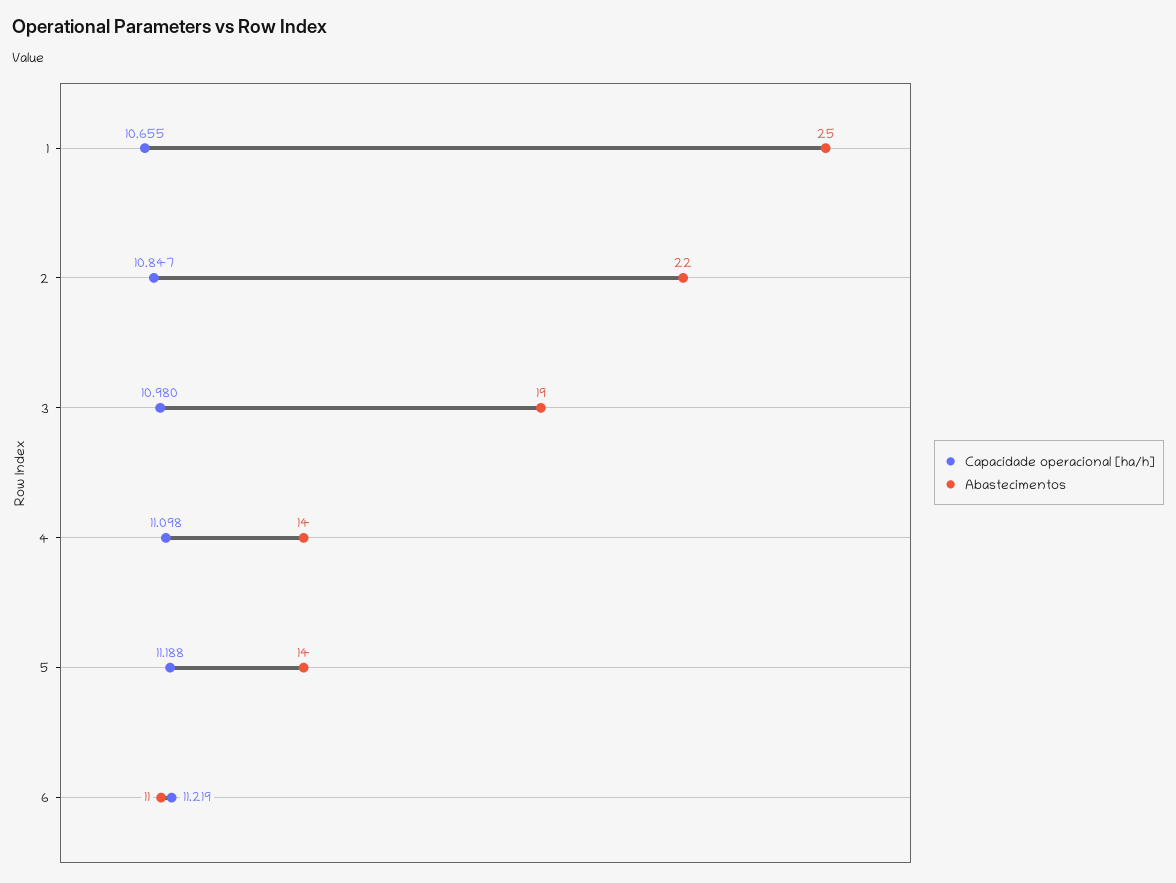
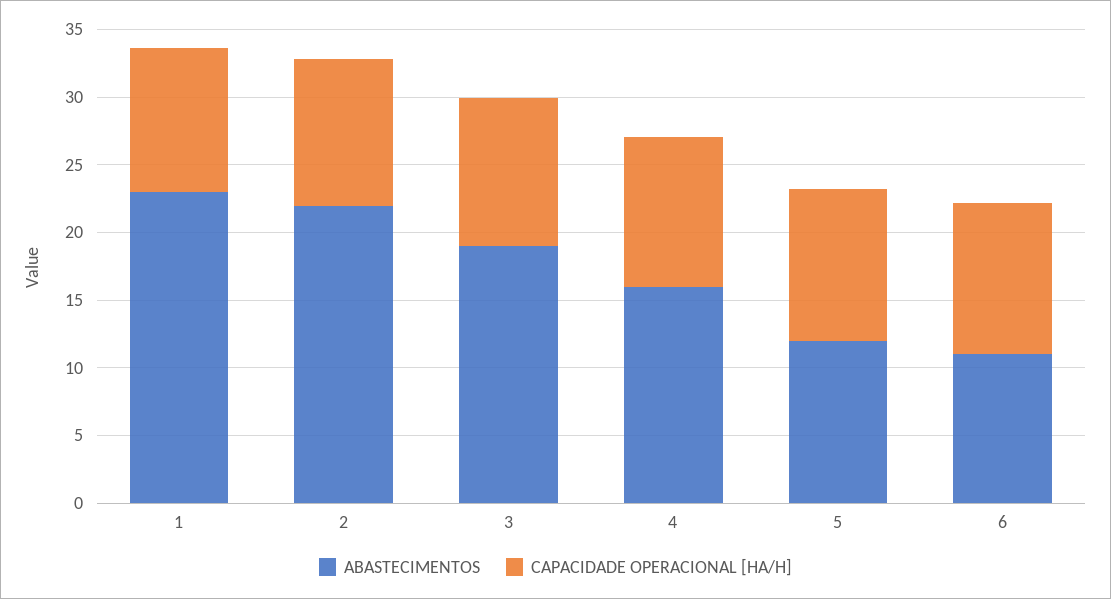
Abastecimentos, 1: 25 -> 23
Abastecimentos, 4: 14 -> 16
Abastecimentos, 5: 14 -> 12

